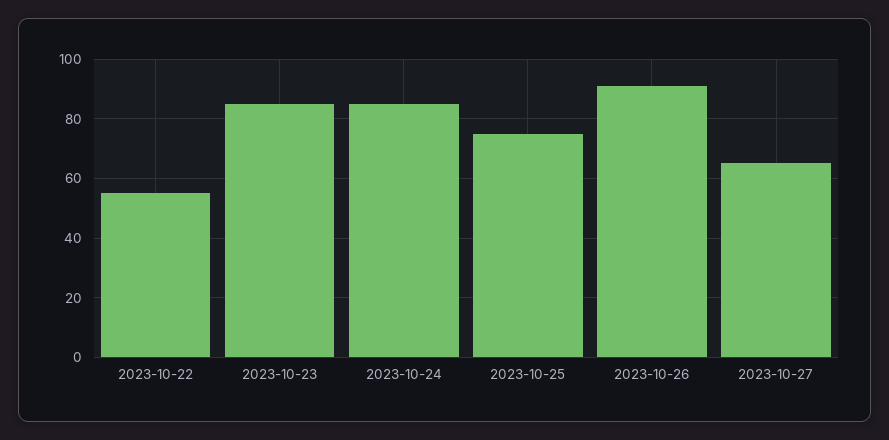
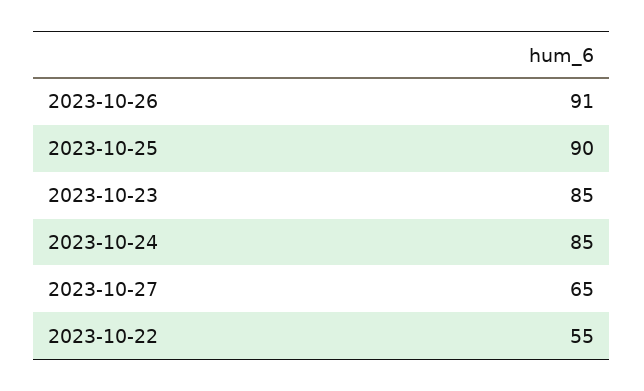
2023-10-25: 75 -> 90

